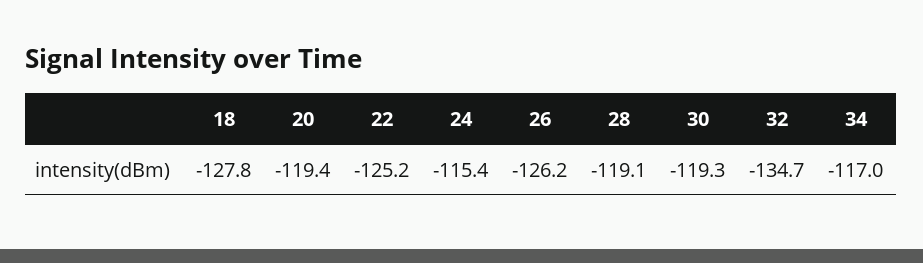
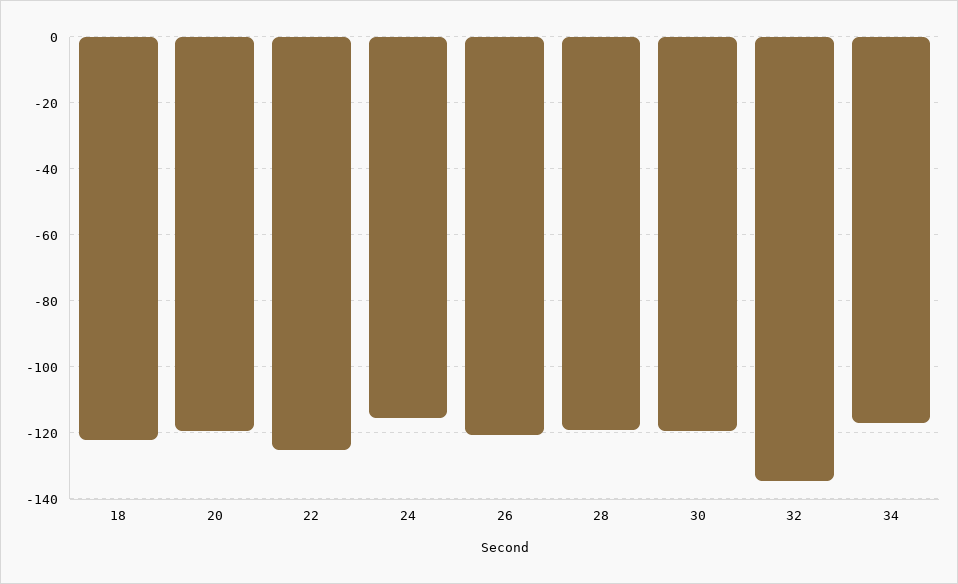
18: -127.8 -> -122
26: -126.2 -> -120

